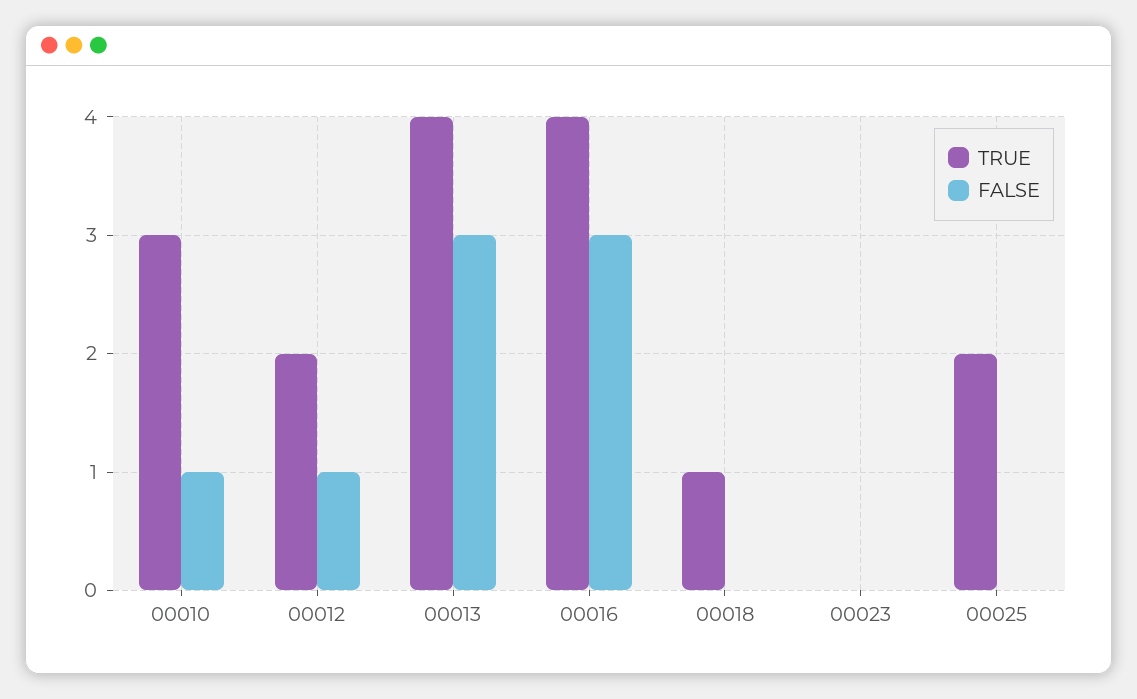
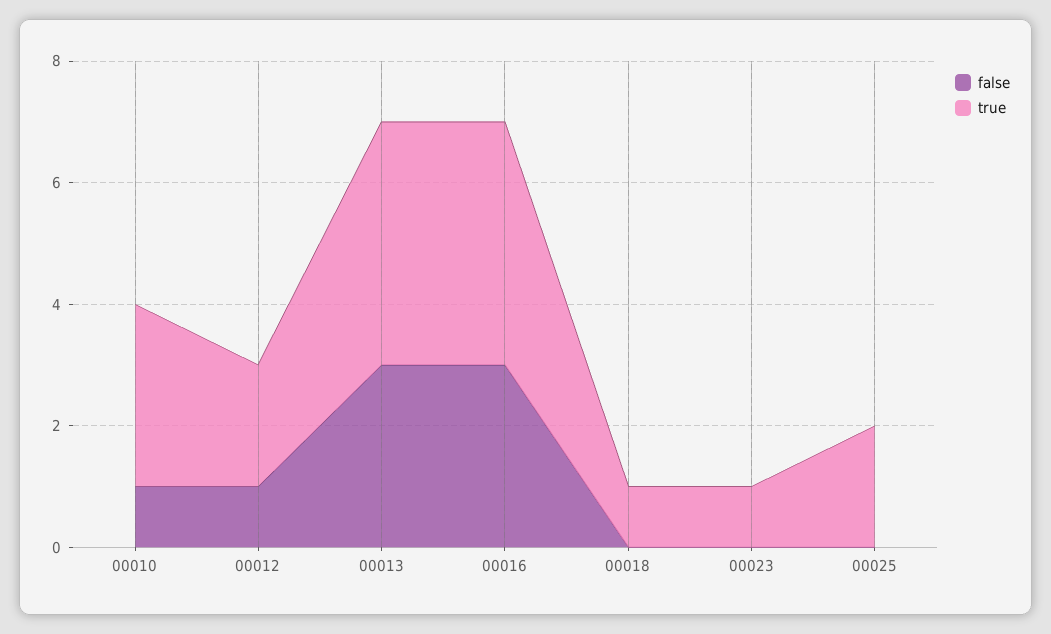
TRUE, 00023: 0 -> 1

